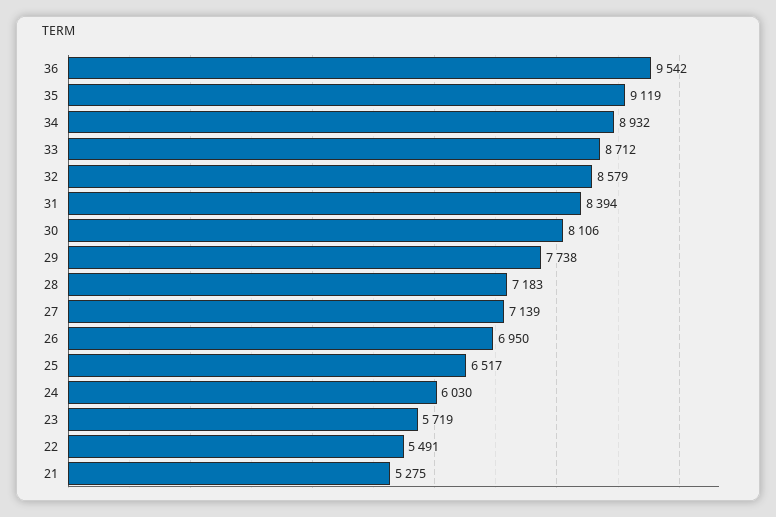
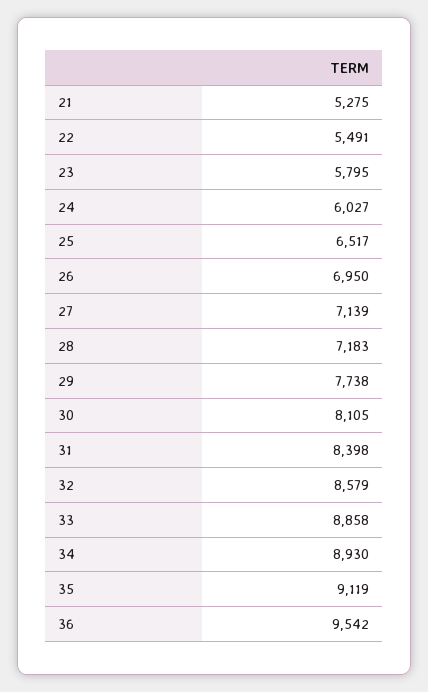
34: 8932 -> 8930
33: 8712 -> 8858
31: 8394 -> 8398
30: 8106 -> 8105
24: 6030 -> 6027
23: 5719 -> 5795

